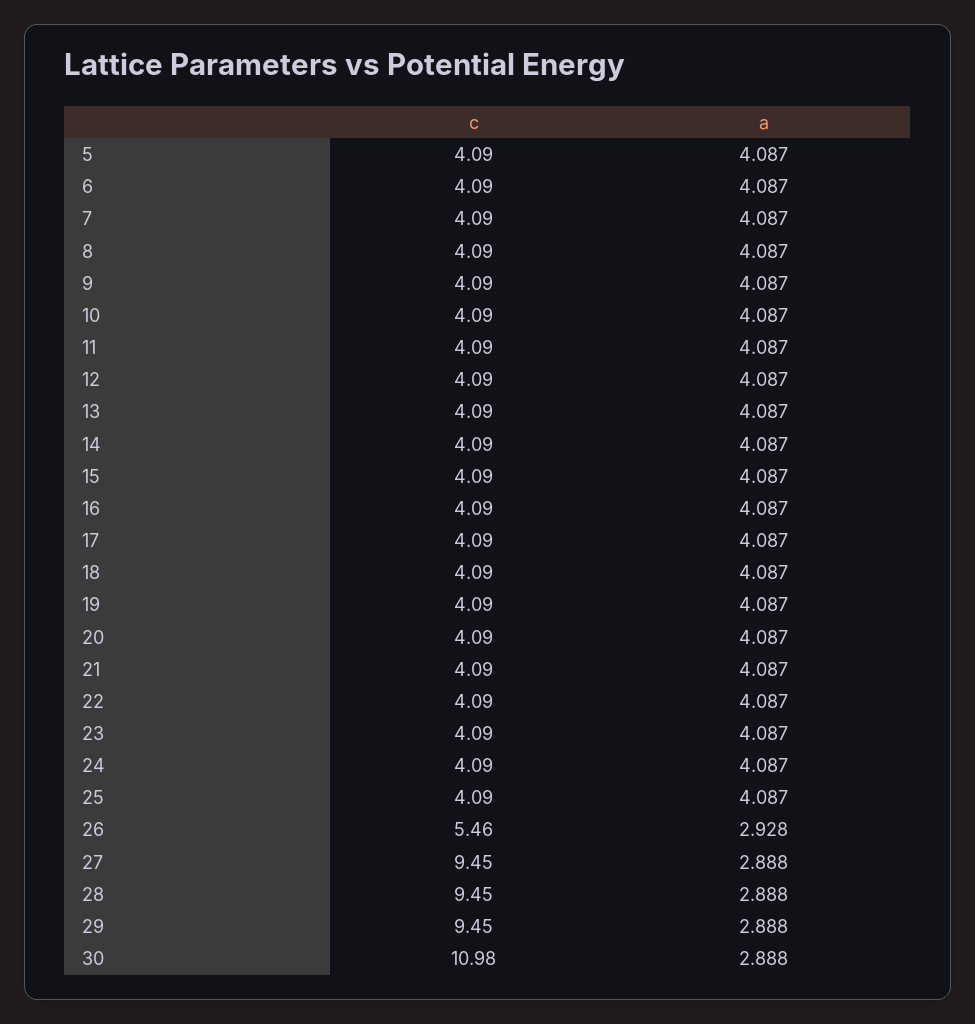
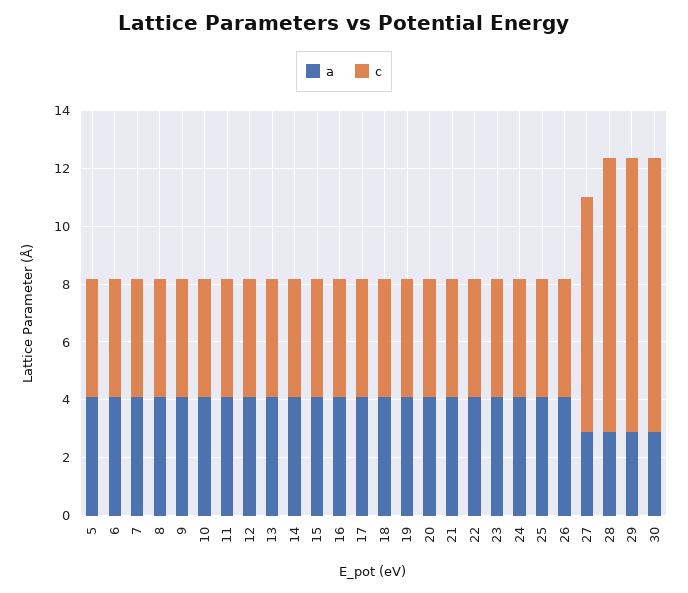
c, 26: 5.46 -> 4
a, 26: 2.928 -> 4
c, 27: 9.45 -> 8
c, 30: 10.98 -> 9.5

